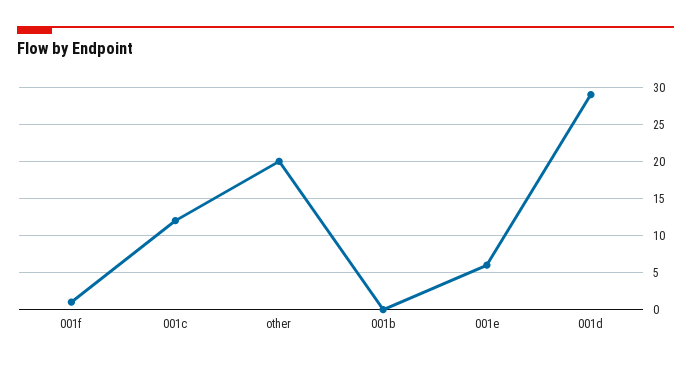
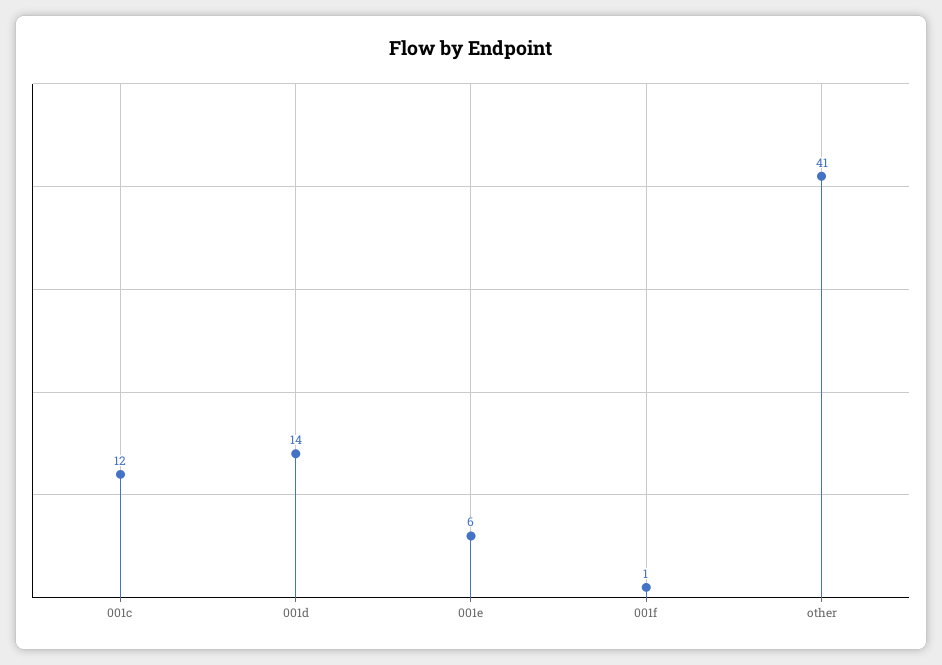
other: 20 -> 41
001b: 0 -> none
001d: 29 -> 14

